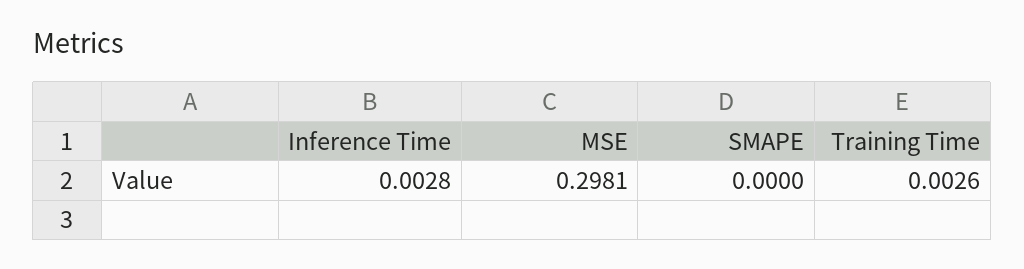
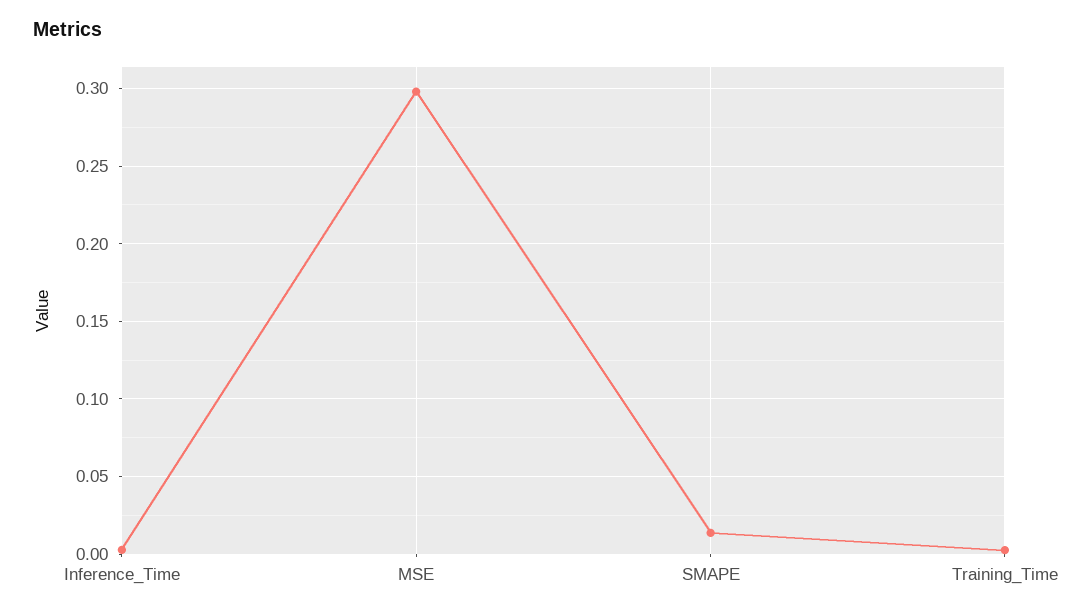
SMAPE: 0 -> 0.015

